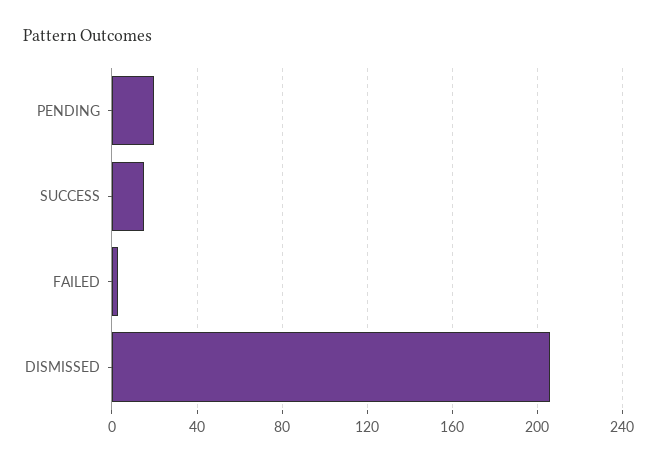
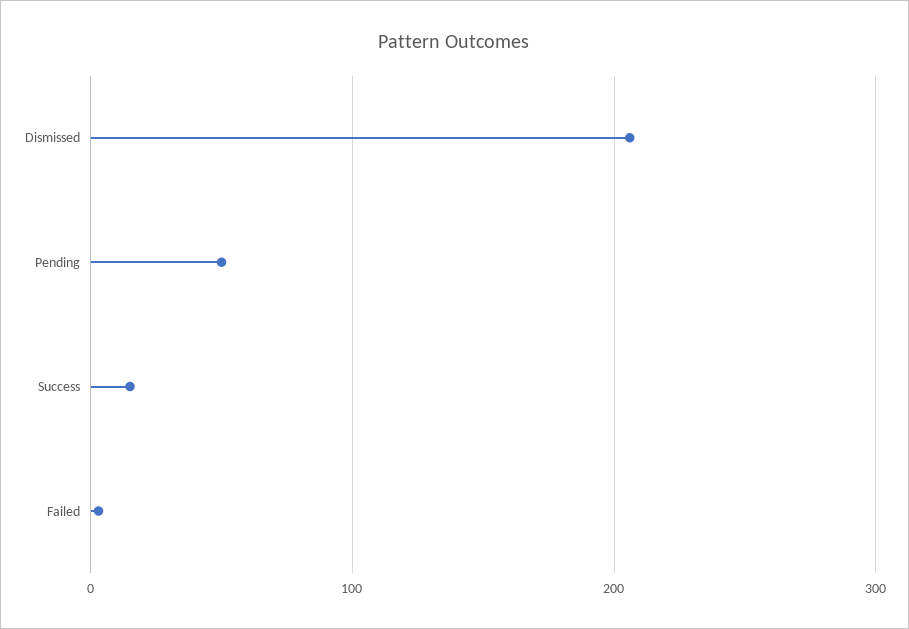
PENDING: 20 -> 50

